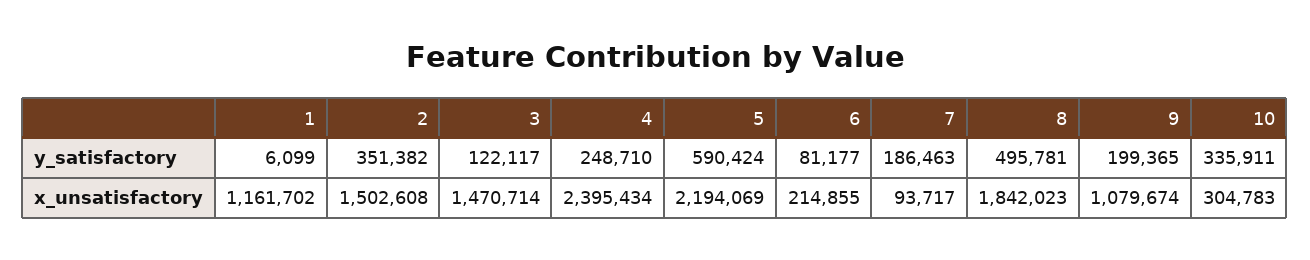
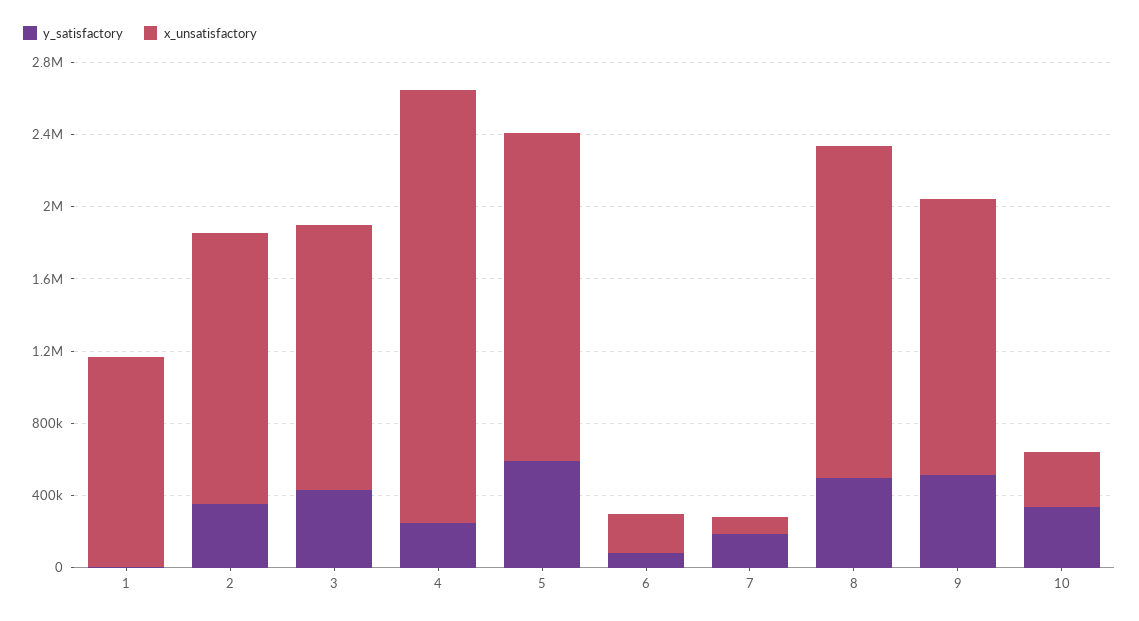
y_satisfactory, 3: 122117 -> 400000
y_satisfactory, 9: 199365 -> 500000
x_unsatisfactory, 5: 2194069 -> 1800000
x_unsatisfactory, 9: 1079674 -> 1500000

